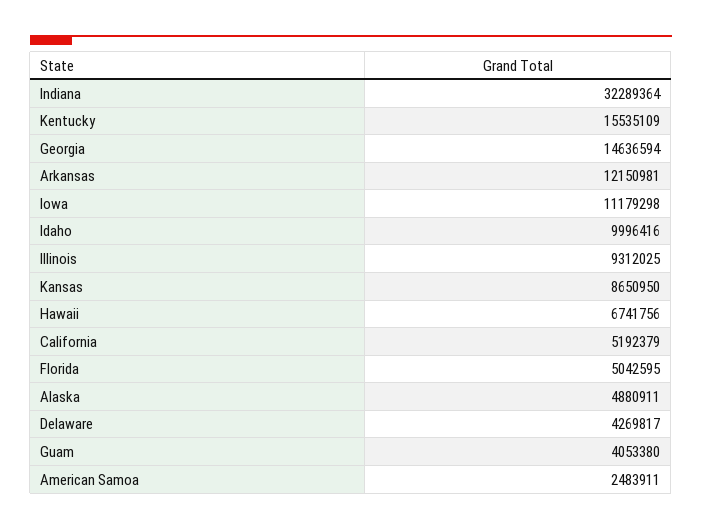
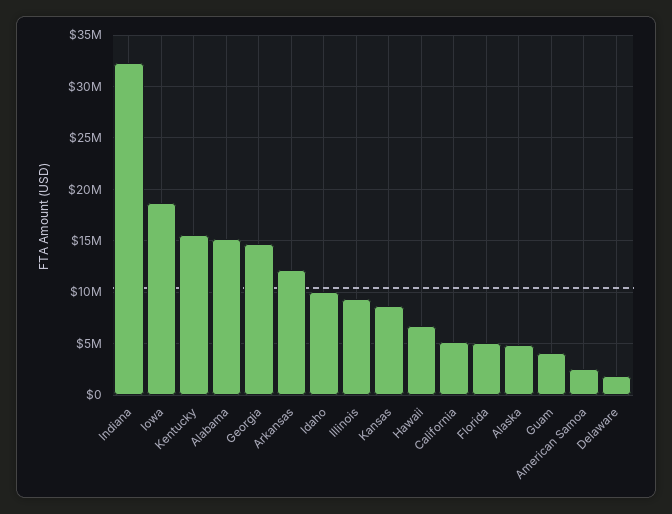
Iowa: 11179298 -> 19000000
Delaware: 4269817 -> 2000000
Alabama: none -> 15000000

